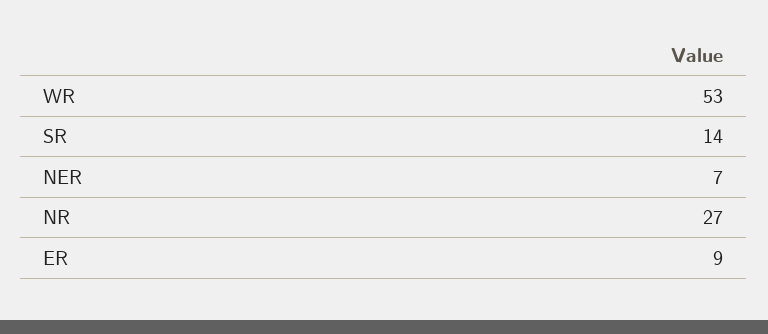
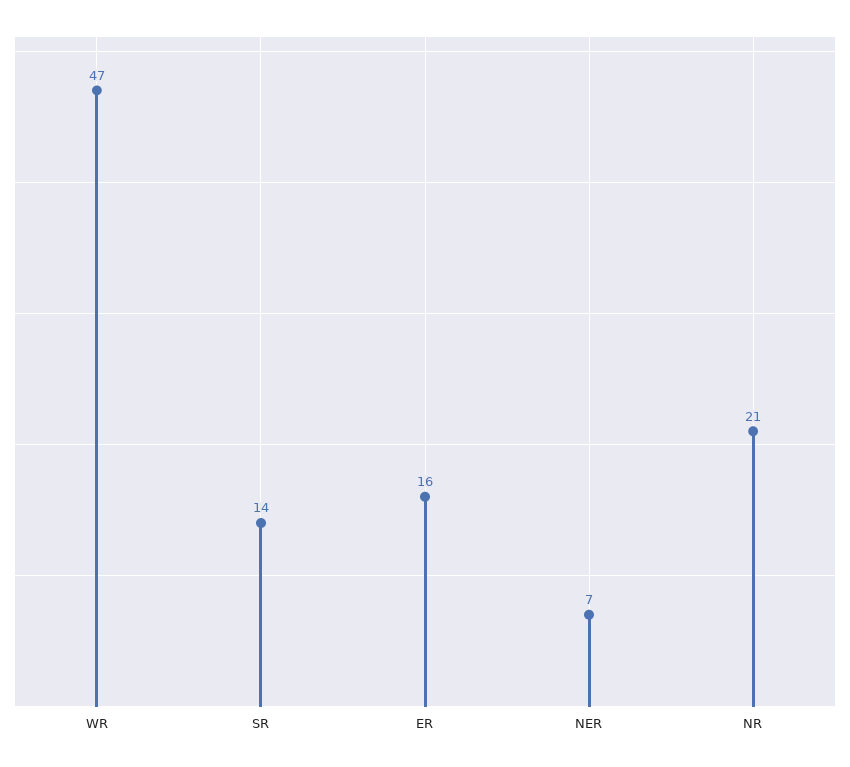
WR: 53 -> 47
NR: 27 -> 21
ER: 9 -> 16

